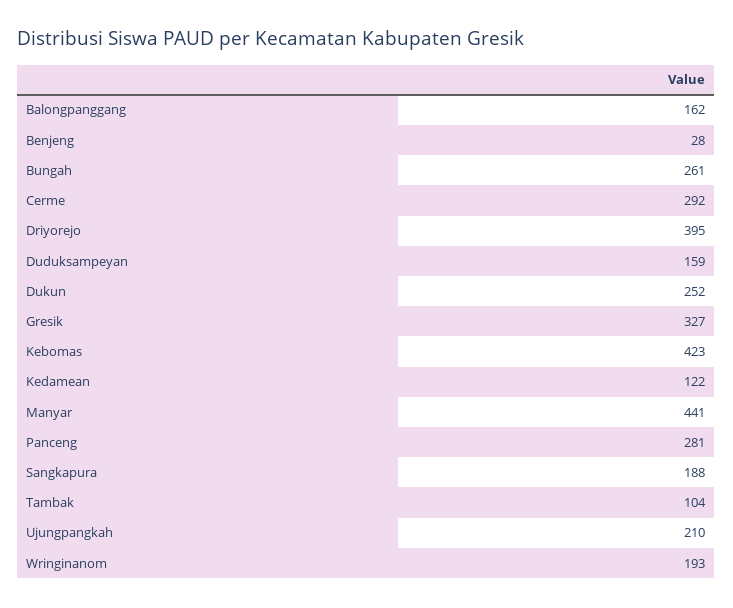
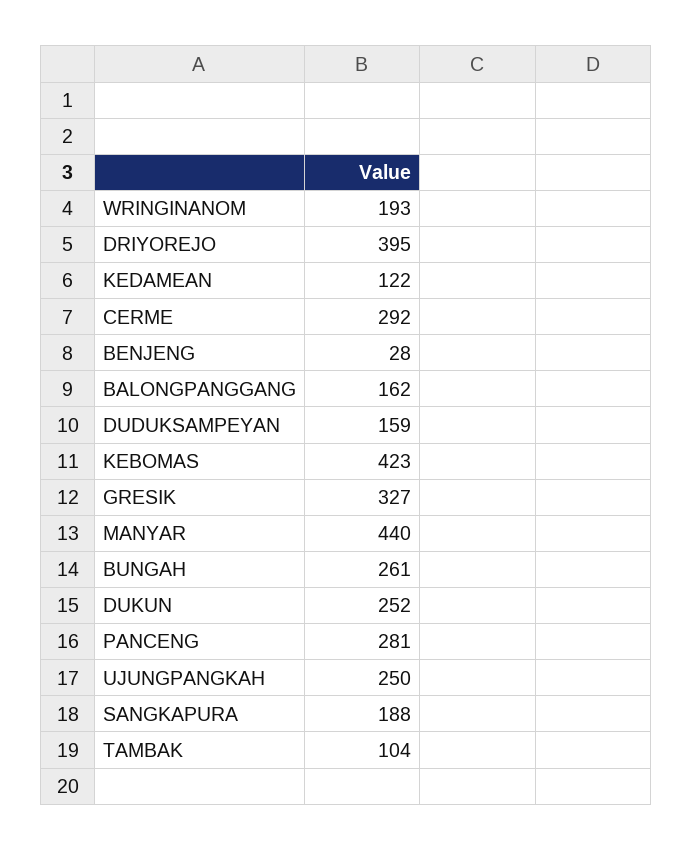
Manyar: 441 -> 440
Ujungpangkah: 210 -> 250

